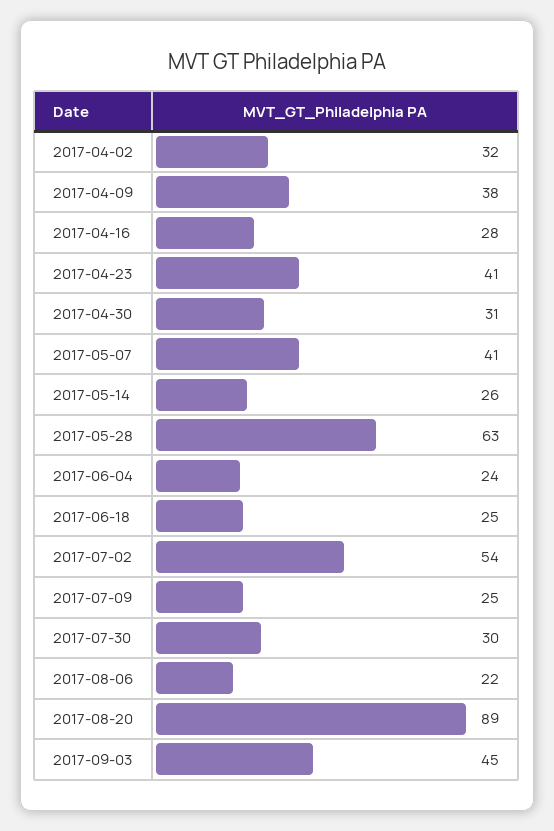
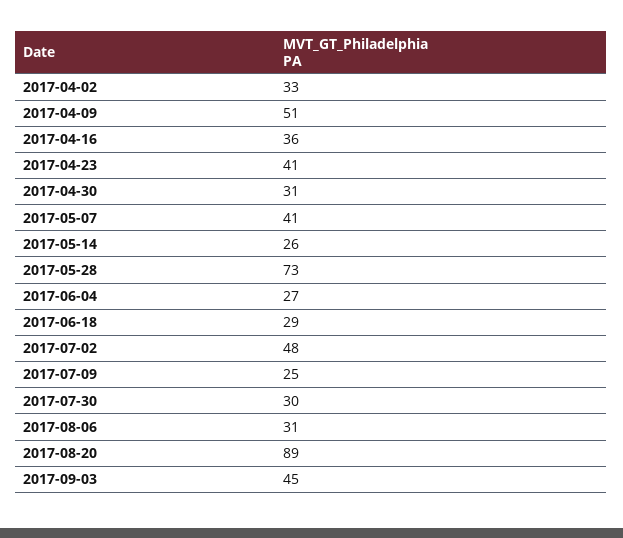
2017-04-02: 32 -> 33
2017-04-09: 38 -> 51
2017-04-16: 28 -> 36
2017-05-28: 63 -> 73
2017-06-04: 24 -> 27
2017-06-18: 25 -> 29
2017-07-02: 54 -> 48
2017-08-06: 22 -> 31

